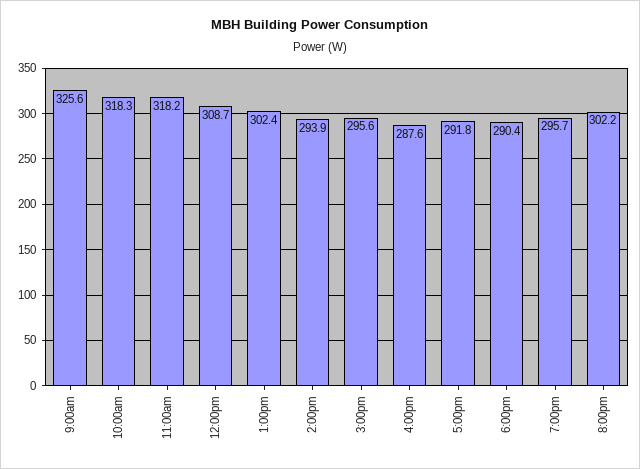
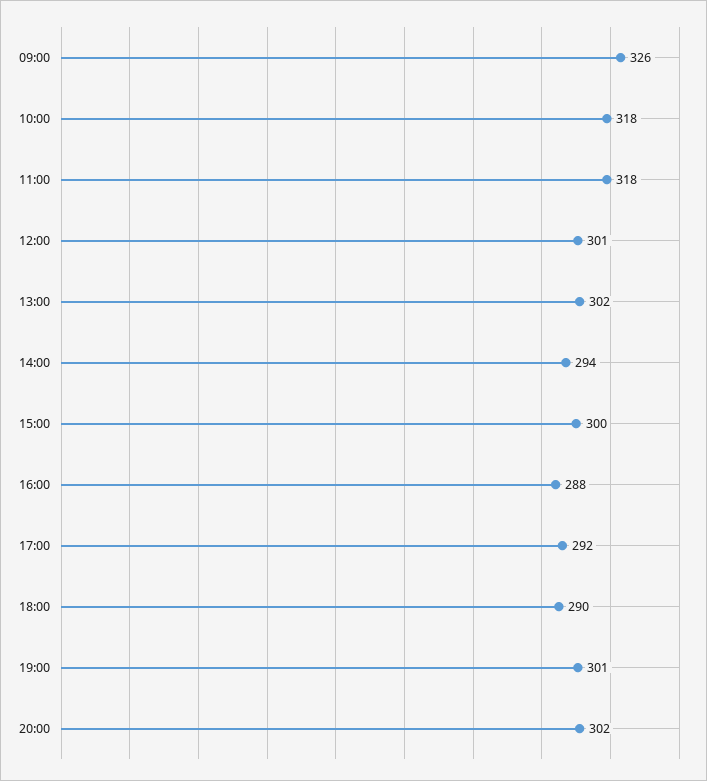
12:00pm: 308.7 -> 301
3:00pm: 295.6 -> 300
7:00pm: 295.7 -> 301

